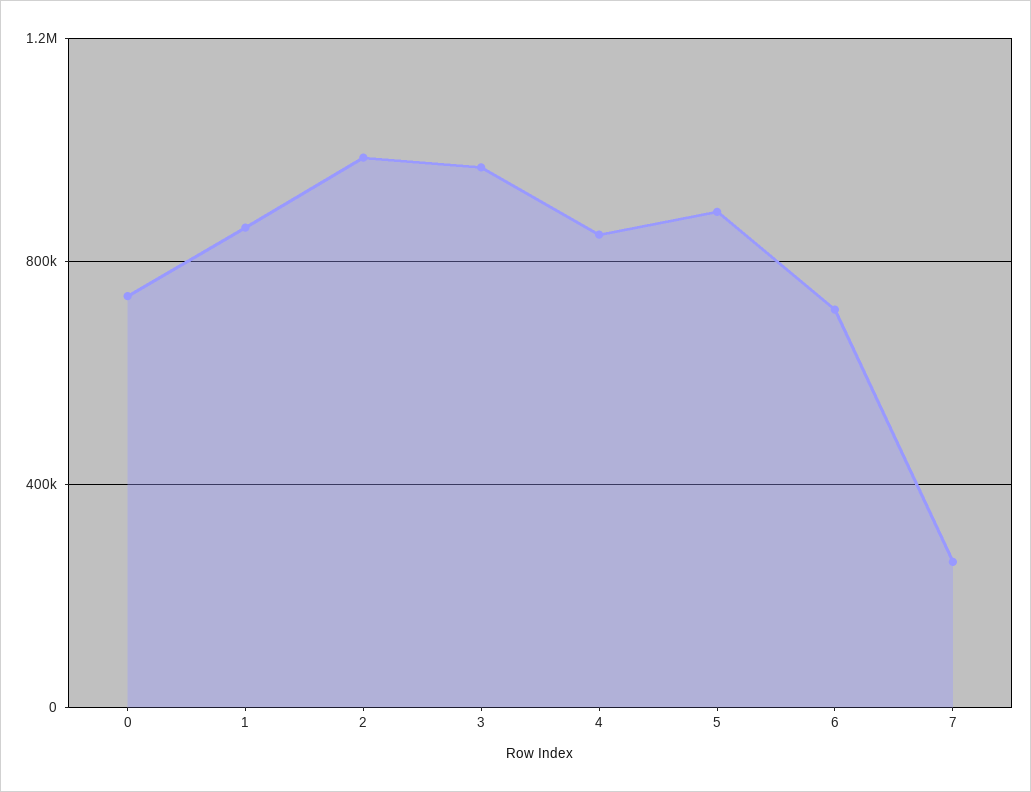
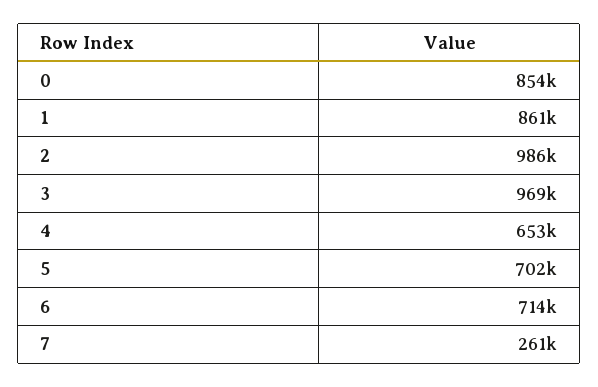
0: 750000 -> 854000
4: 850000 -> 653000
5: 900000 -> 702000

